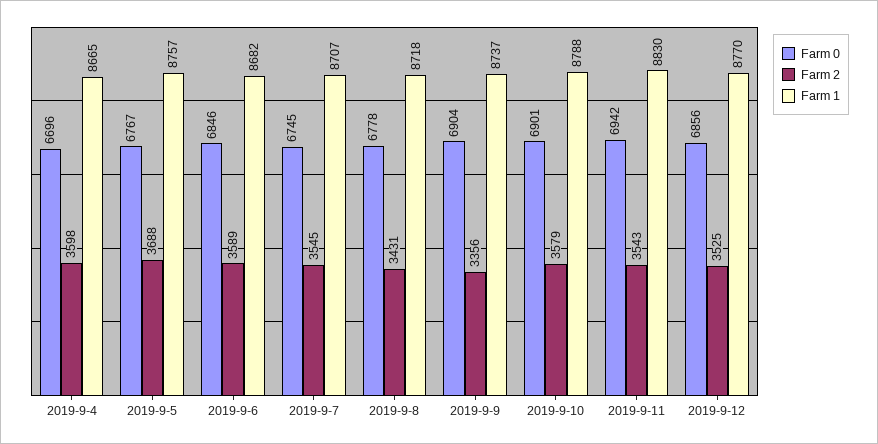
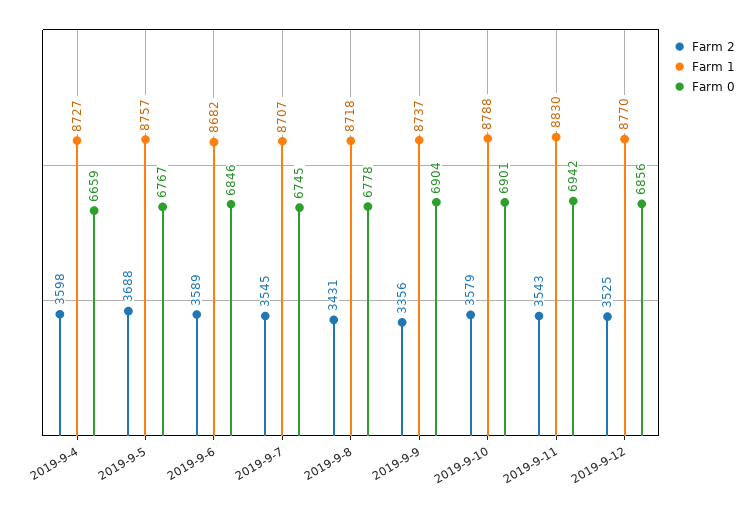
Farm 0, 2019-9-4: 6696 -> 6659
Farm 1, 2019-9-4: 8665 -> 8727

